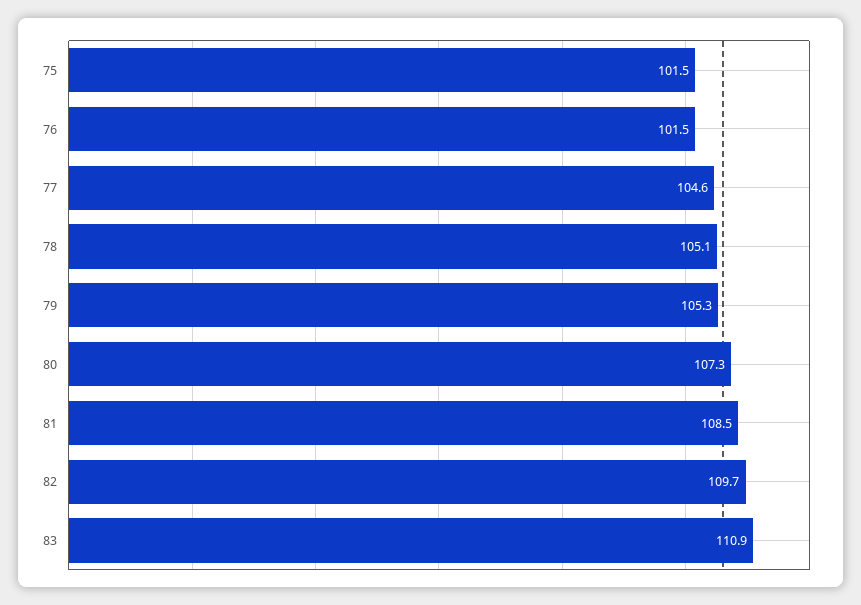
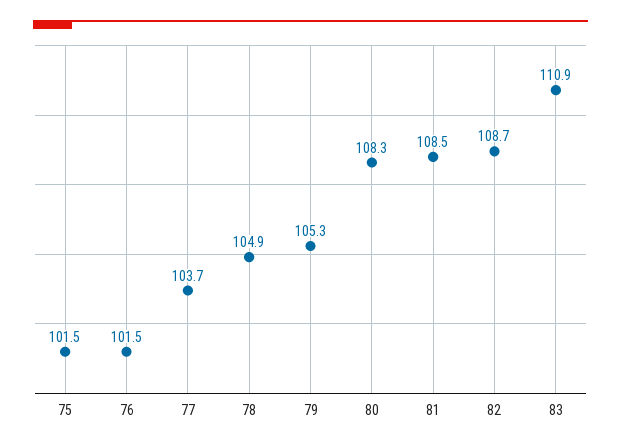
77: 104.6 -> 103.7
78: 105.1 -> 104.9
80: 107.3 -> 108.3
82: 109.7 -> 108.7

